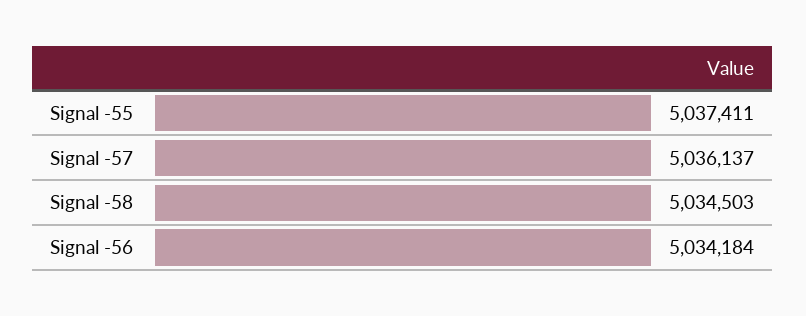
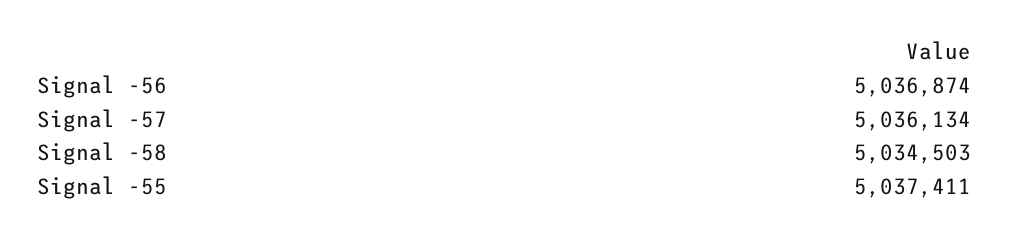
Signal -57: 5036137 -> 5036134
Signal -56: 5034184 -> 5036874

